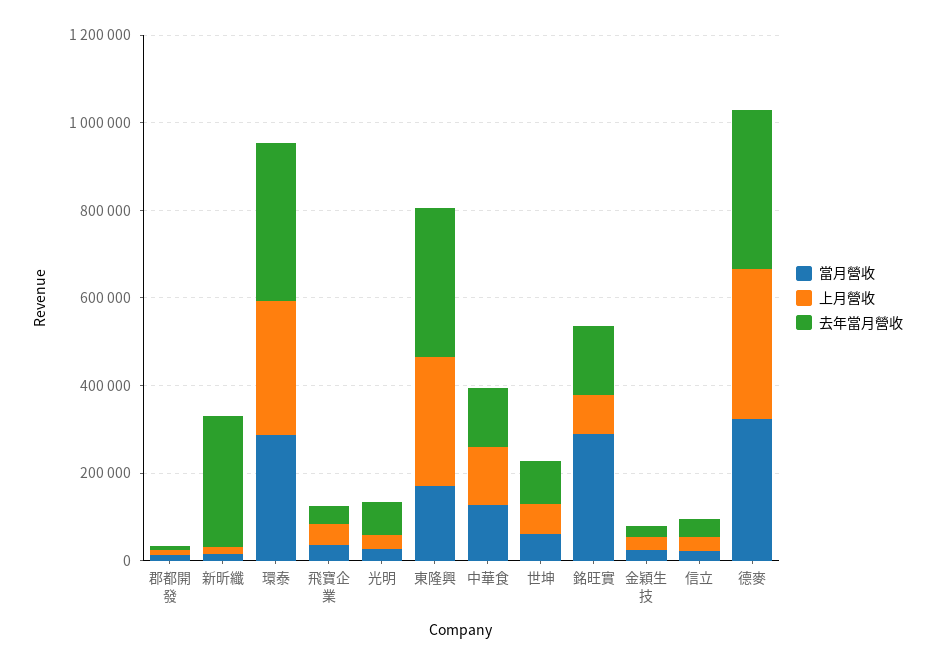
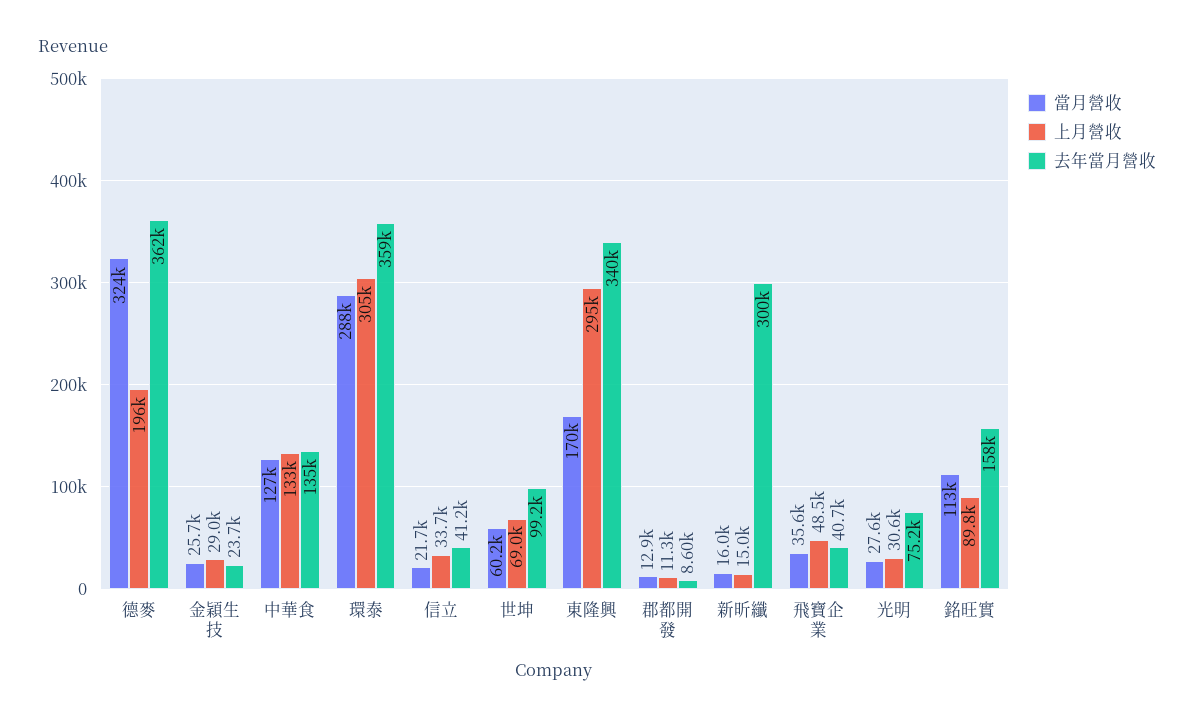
當月營收, 銘旺實: 300000 -> 113000
上月營收, 德麥: 350000 -> 196000

